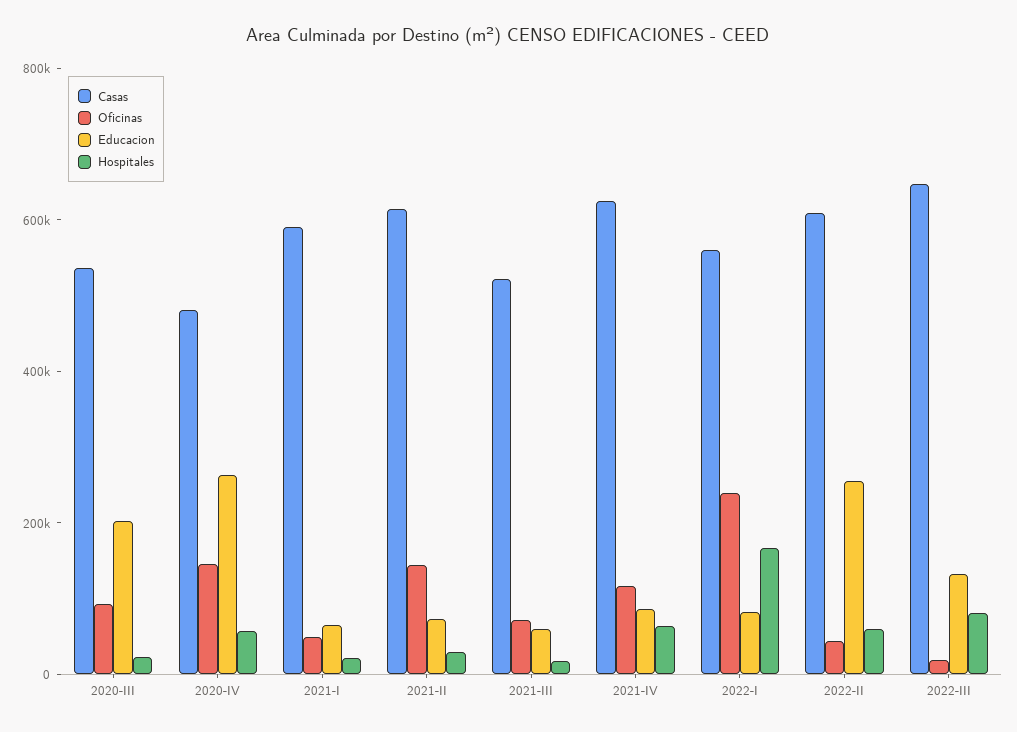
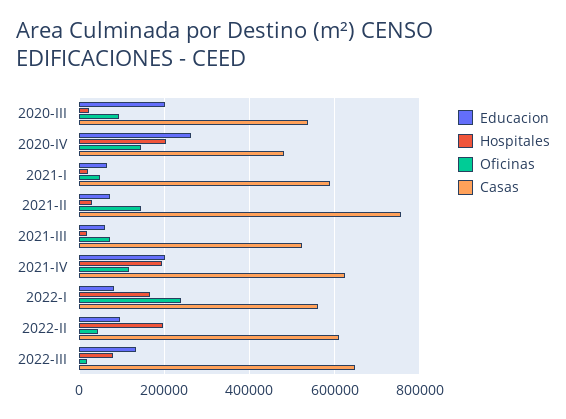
Hospitales, 2020-IV: 50000 -> 200000
Casas, 2021-II: 600000 -> 760000
Educacion, 2021-IV: 100000 -> 200000
Hospitales, 2021-IV: 50000 -> 200000
Educacion, 2022-II: 250000 -> 100000
Hospitales, 2022-II: 50000 -> 200000

